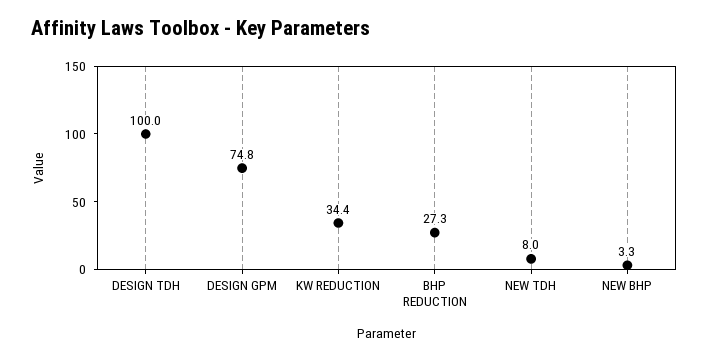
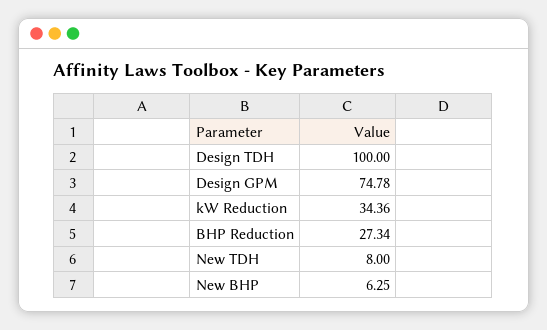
NEW BHP: 3.3 -> 6.25

